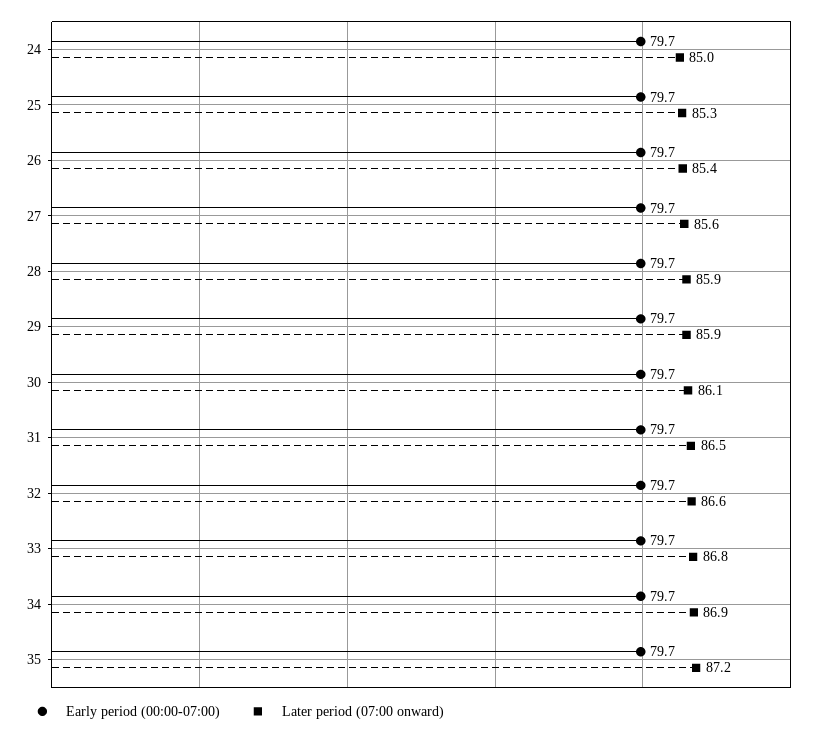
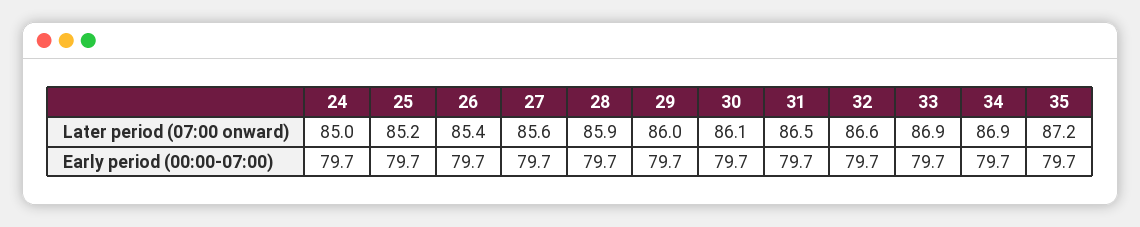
Later period (07:00 onward), 25: 85.3 -> 85.2
Later period (07:00 onward), 29: 85.9 -> 86
Later period (07:00 onward), 33: 86.8 -> 86.9

